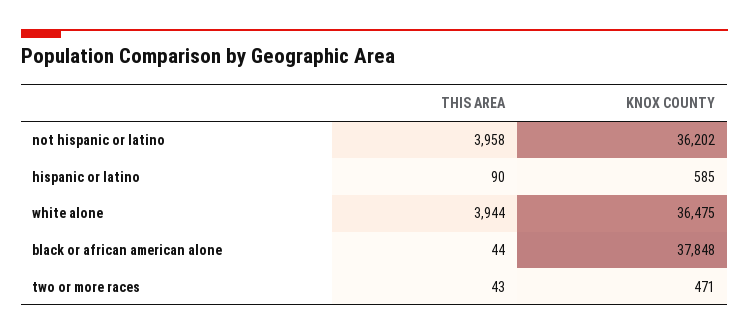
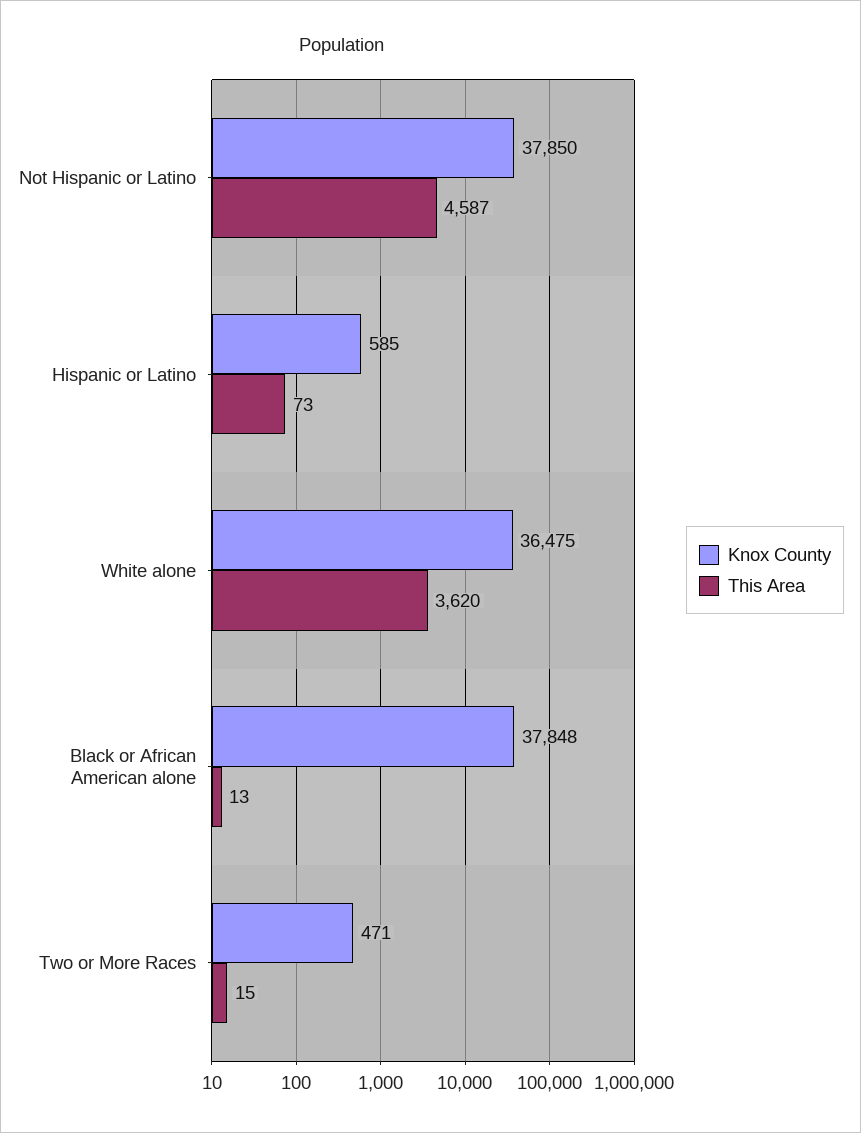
THIS AREA, not hispanic or latino: 3958 -> 4587
KNOX COUNTY, not hispanic or latino: 36202 -> 37850
THIS AREA, hispanic or latino: 90 -> 73
THIS AREA, white alone: 3944 -> 3620
THIS AREA, black or african american alone: 44 -> 13
THIS AREA, two or more races: 43 -> 15

